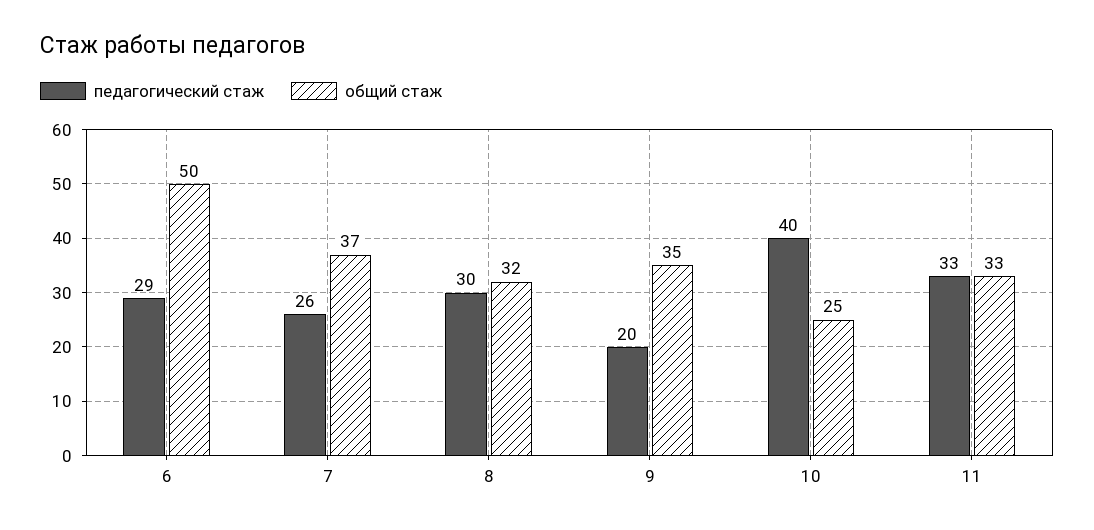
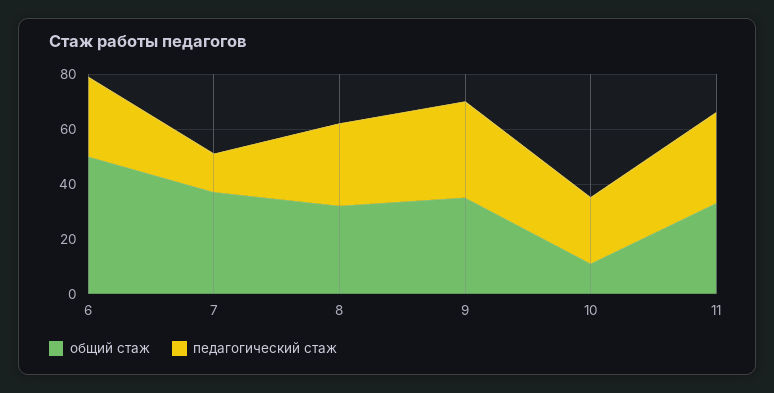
педагогический стаж, 7: 26 -> 15
педагогический стаж, 9: 20 -> 35
педагогический стаж, 10: 40 -> 25
общий стаж, 10: 25 -> 10

